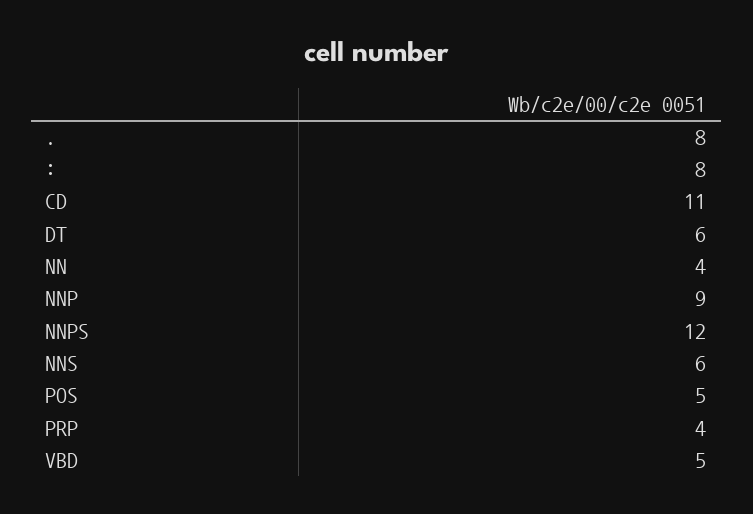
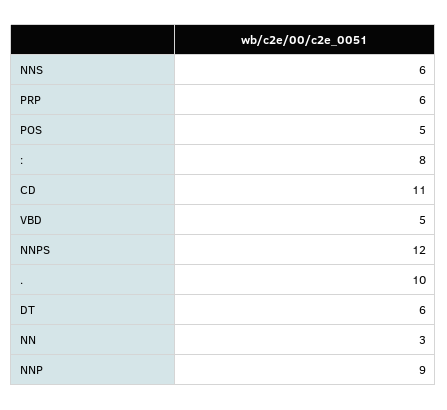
.: 8 -> 10
NN: 4 -> 3
PRP: 4 -> 6

